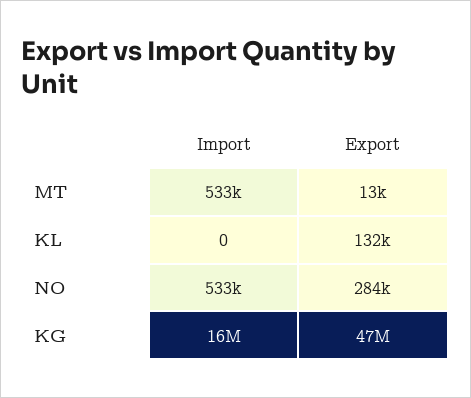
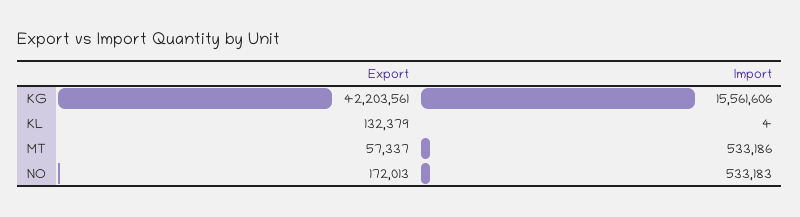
Export, MT: 13000 -> 57337
Import, KL: 0 -> 4
Export, NO: 284000 -> 172013
Export, KG: 47000000 -> 42203561

